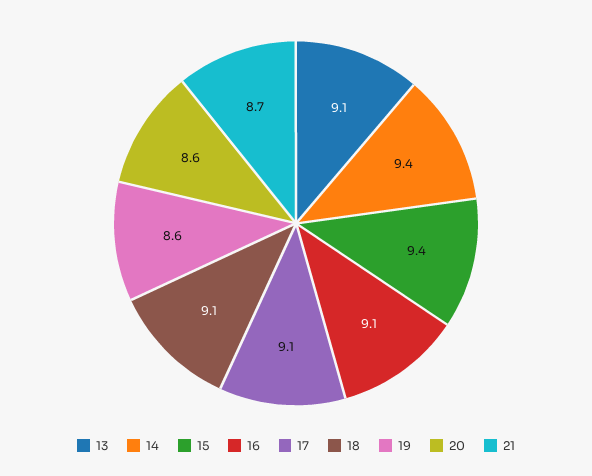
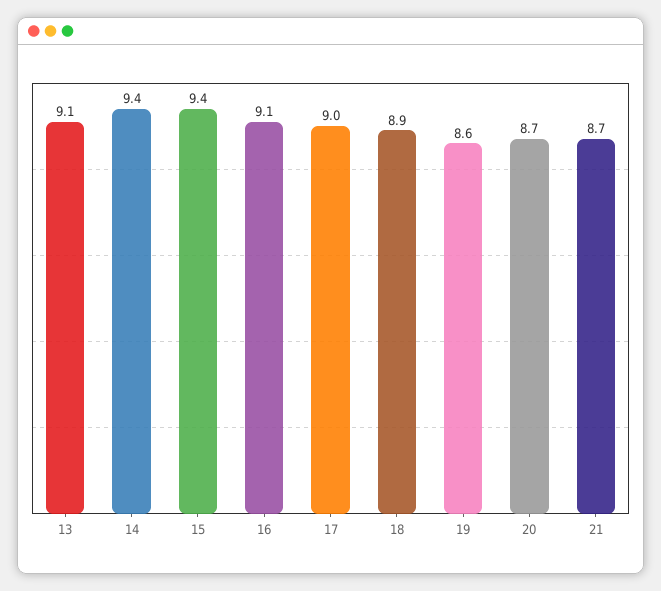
17: 9.1 -> 9
18: 9.1 -> 8.9
20: 8.6 -> 8.7

